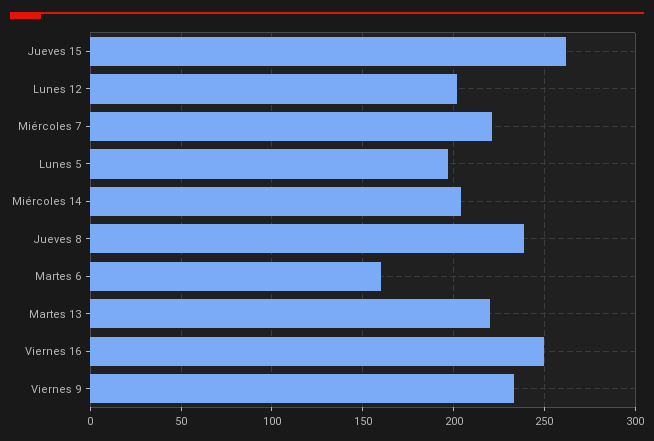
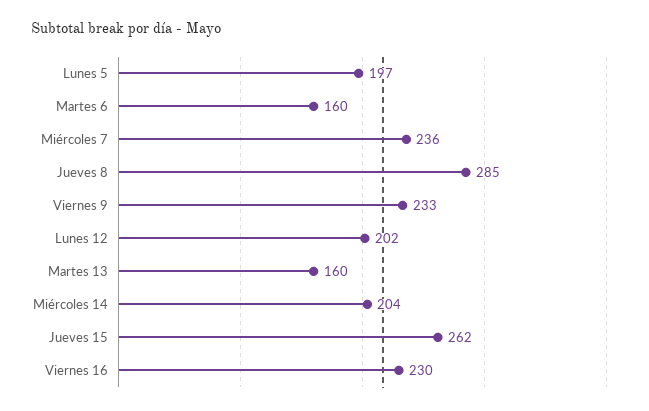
Miércoles 7: 220 -> 236
Jueves 8: 240 -> 285
Martes 13: 220 -> 160
Viernes 16: 250 -> 230

